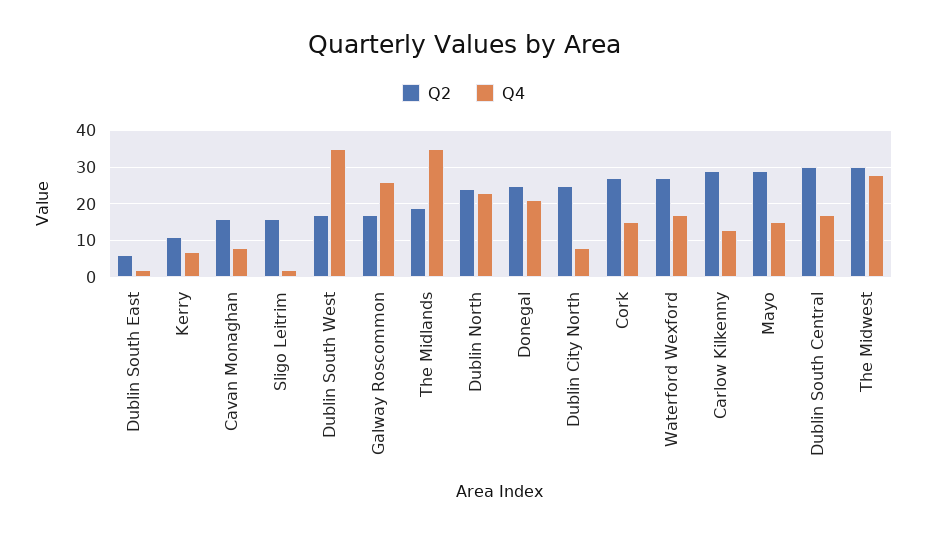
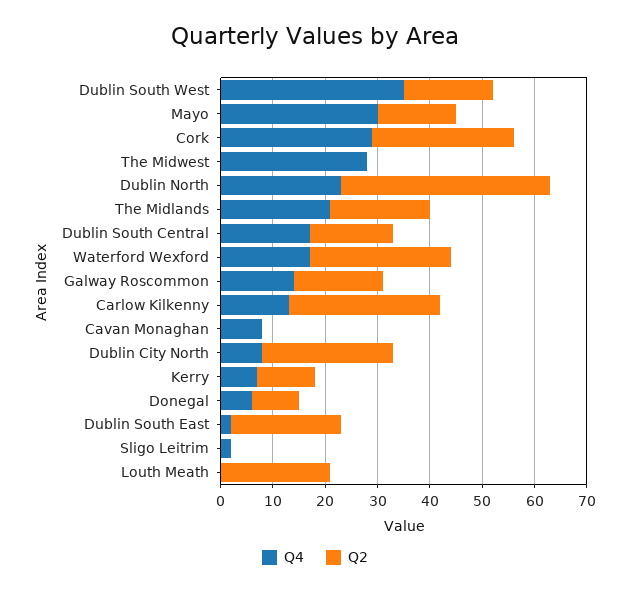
Q2, Dublin South East: 5 -> 20
Q2, Cavan Monaghan: 15 -> 0
Q2, Sligo Leitrim: 15 -> 0
Q4, Galway Roscommon: 25 -> 15
Q4, The Midlands: 35 -> 20
Q2, Dublin North: 25 -> 40
Q2, Donegal: 25 -> 10
Q4, Donegal: 20 -> 5
Q4, Cork: 15 -> 30
Q2, Mayo: 30 -> 15
Q4, Mayo: 15 -> 30
Q2, Dublin South Central: 30 -> 15
Q2, The Midwest: 30 -> 0
Q4, Louth Meath: none -> 0
Q2, Louth Meath: none -> 20

